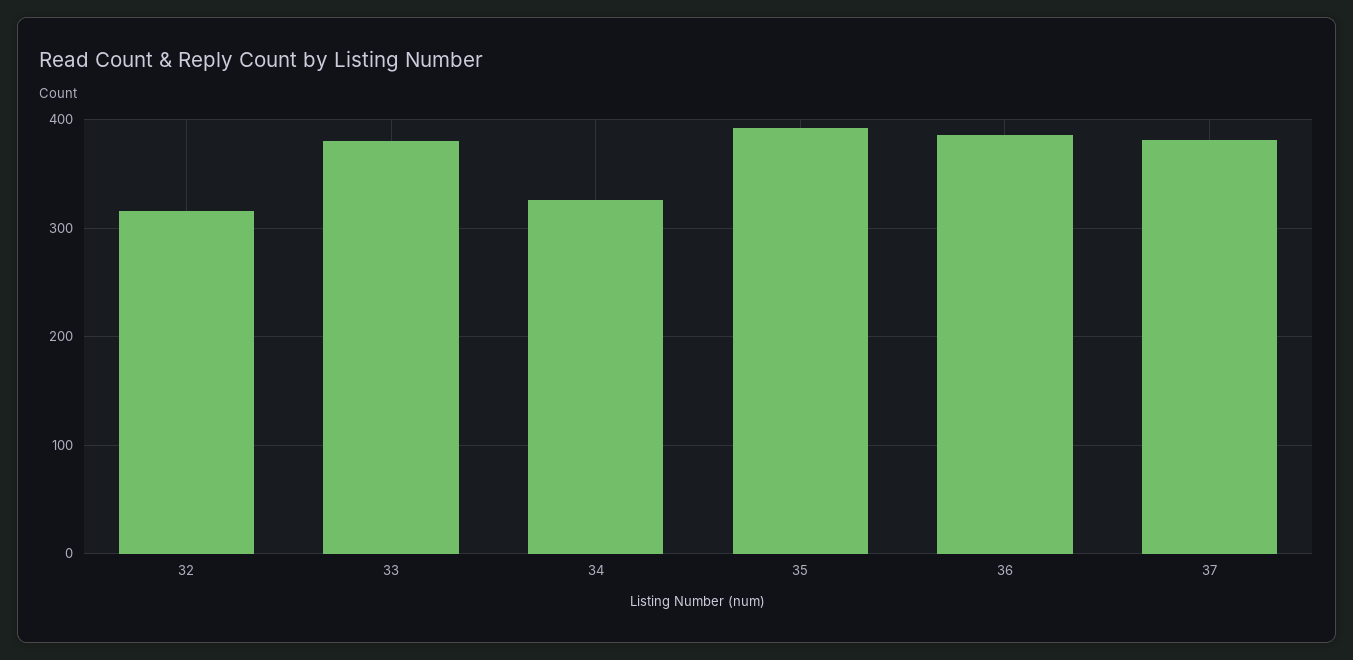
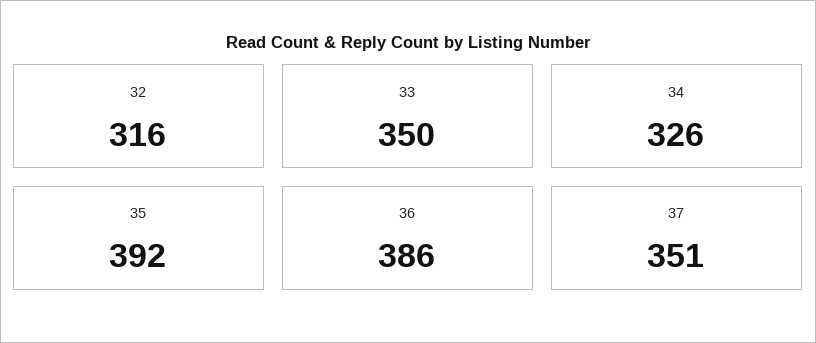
33: 380 -> 350
37: 380 -> 351

